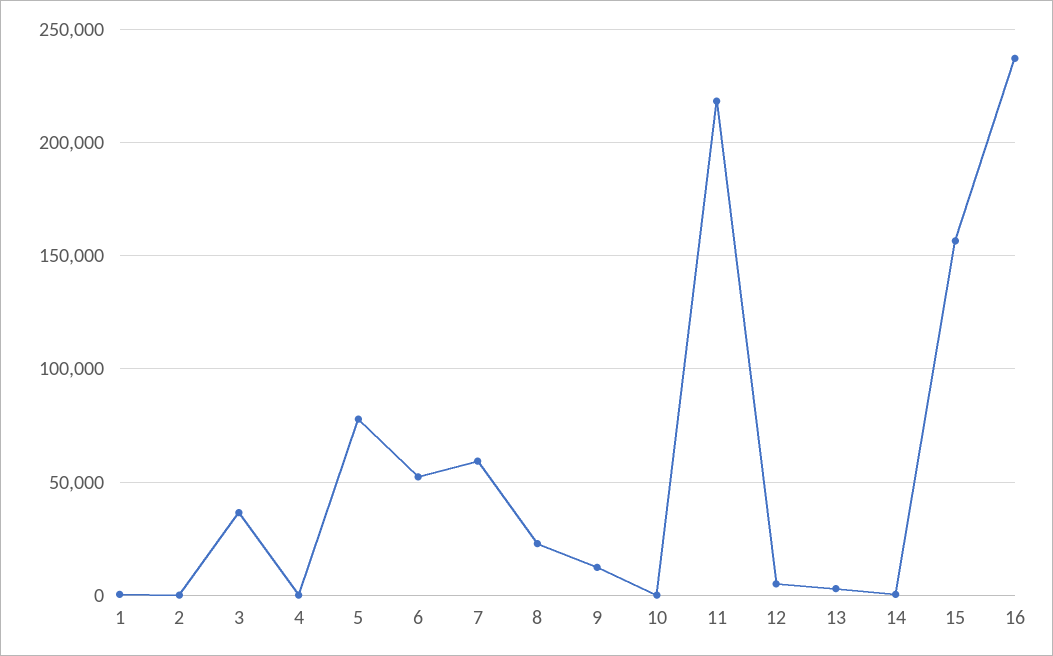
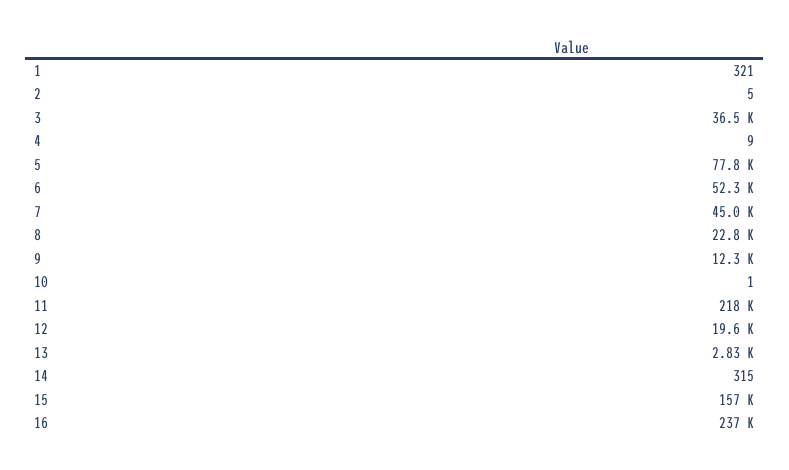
7: 60000 -> 45000
12: 5000 -> 19600

